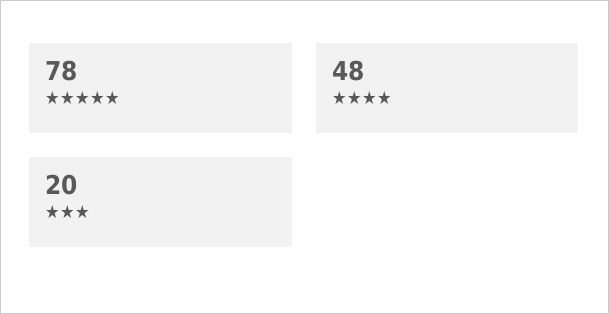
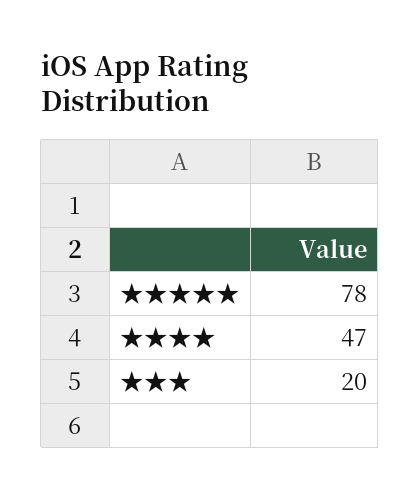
★★★★: 48 -> 47

